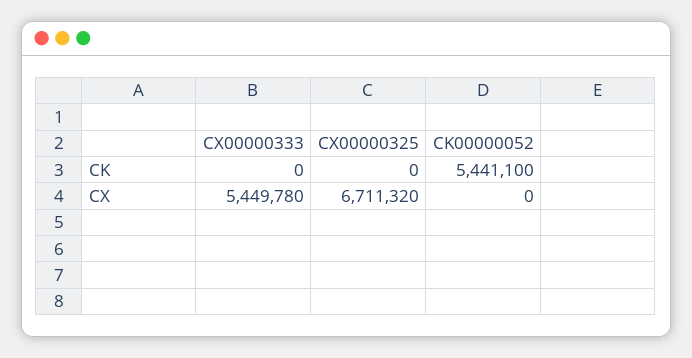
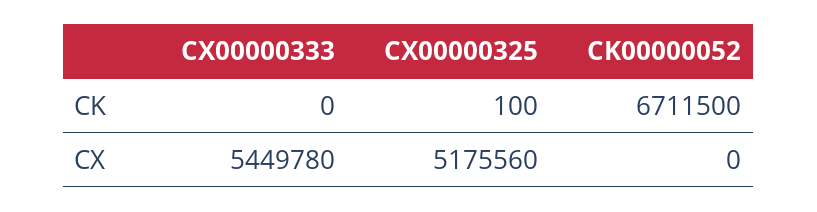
CX00000325, CK: 0 -> 100
CK00000052, CK: 5441100 -> 6711500
CX00000325, CX: 6711320 -> 5175560

